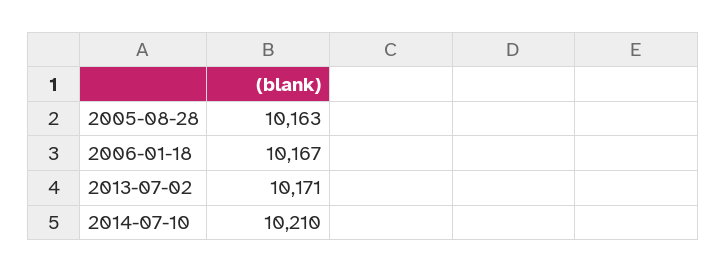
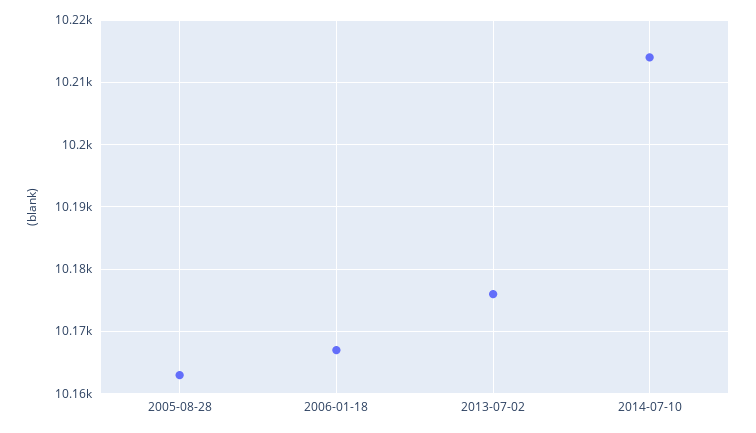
2013-07-02: 10171 -> 10176
2014-07-10: 10210 -> 10214

